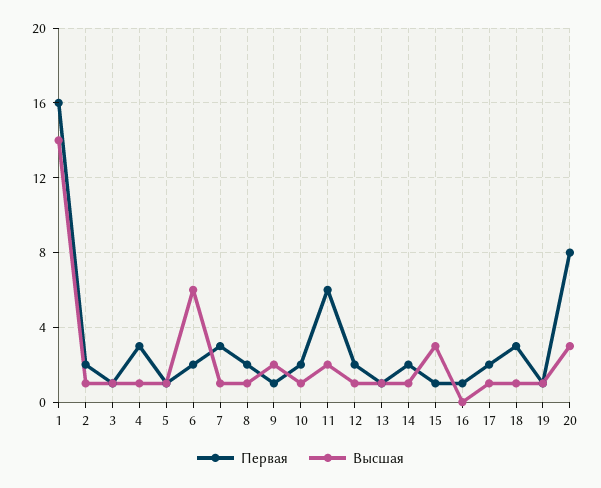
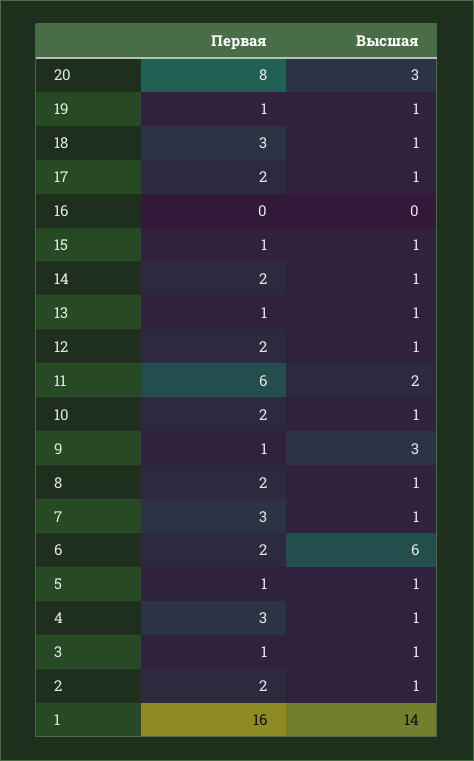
Высшая, 9: 2 -> 3
Высшая, 15: 3 -> 1
Первая, 16: 1 -> 0

